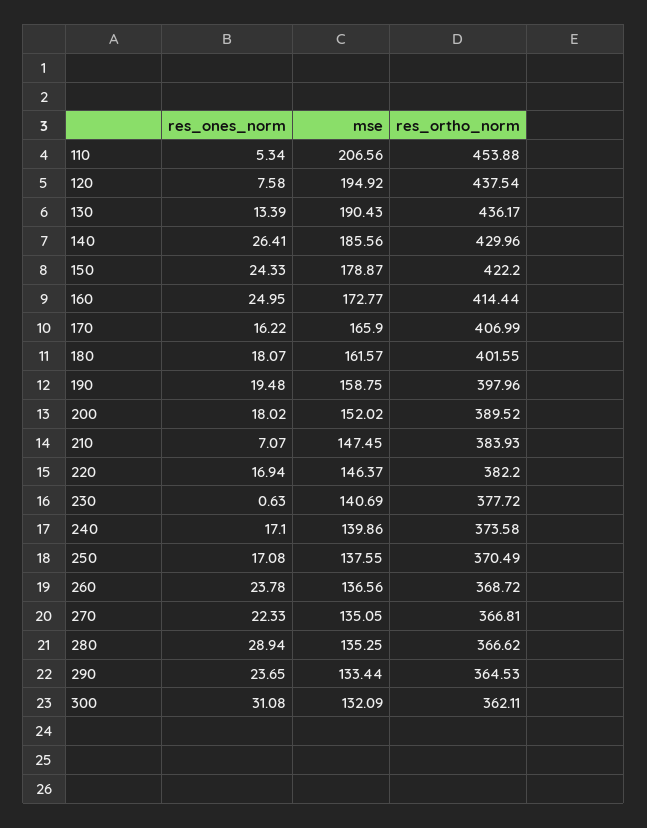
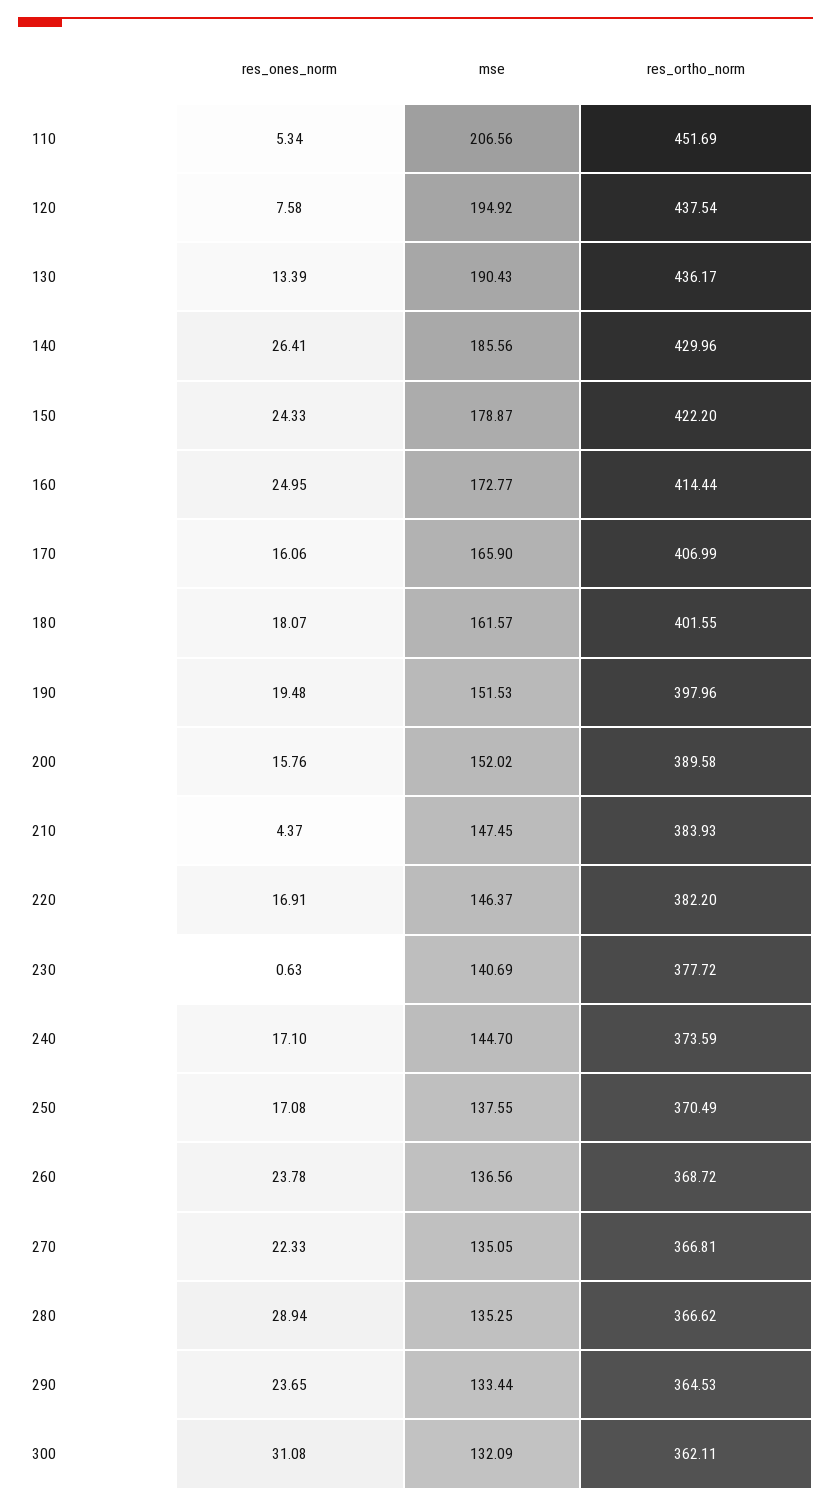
res_ortho_norm, 110: 453.88 -> 451.69
res_ones_norm, 170: 16.22 -> 16.06
mse, 190: 158.75 -> 151.53
res_ones_norm, 200: 18.02 -> 15.76
res_ortho_norm, 200: 389.52 -> 389.58
res_ones_norm, 210: 7.07 -> 4.37
res_ones_norm, 220: 16.94 -> 16.91
mse, 240: 139.86 -> 144.7
res_ortho_norm, 240: 373.58 -> 373.59

